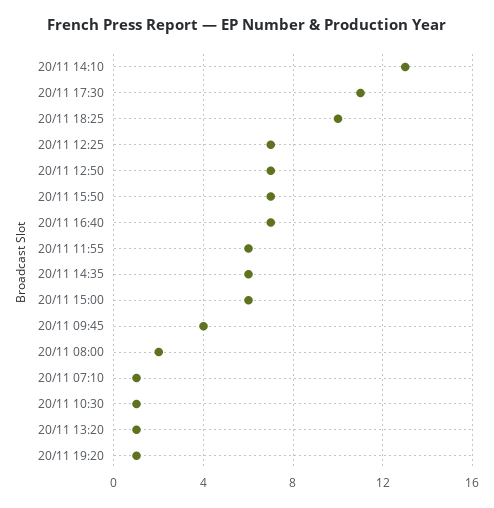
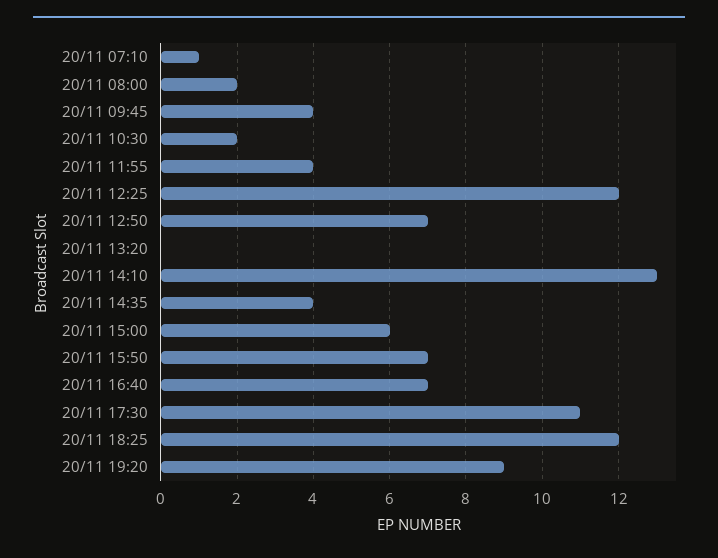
20/11 18:25: 10 -> 12
20/11 12:25: 7 -> 12
20/11 11:55: 6 -> 4
20/11 14:35: 6 -> 4
20/11 10:30: 1 -> 2
20/11 13:20: 1 -> 0
20/11 19:20: 1 -> 9

